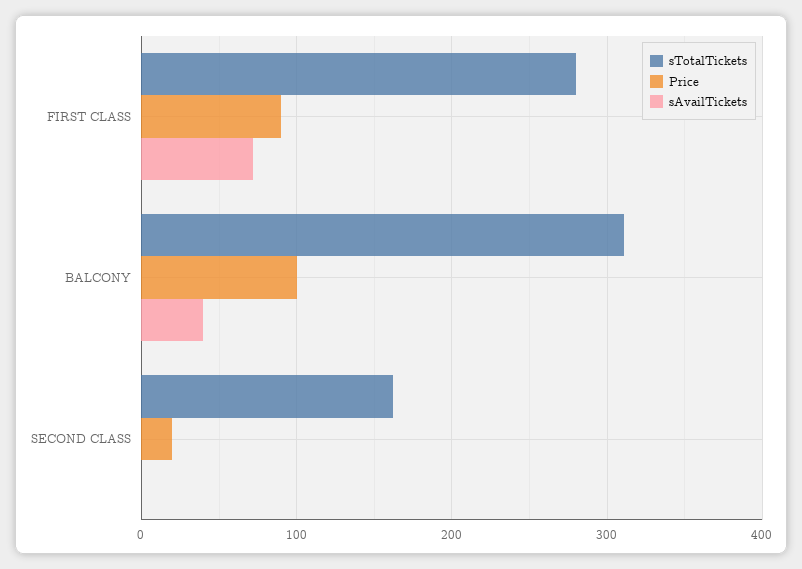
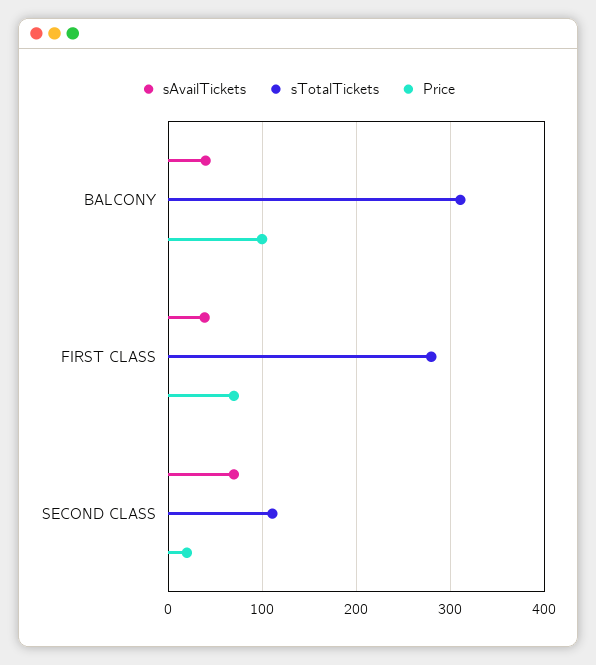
Price, FIRST CLASS: 90 -> 70
sAvailTickets, FIRST CLASS: 70 -> 40
sTotalTickets, SECOND CLASS: 160 -> 110
sAvailTickets, SECOND CLASS: 0 -> 70

